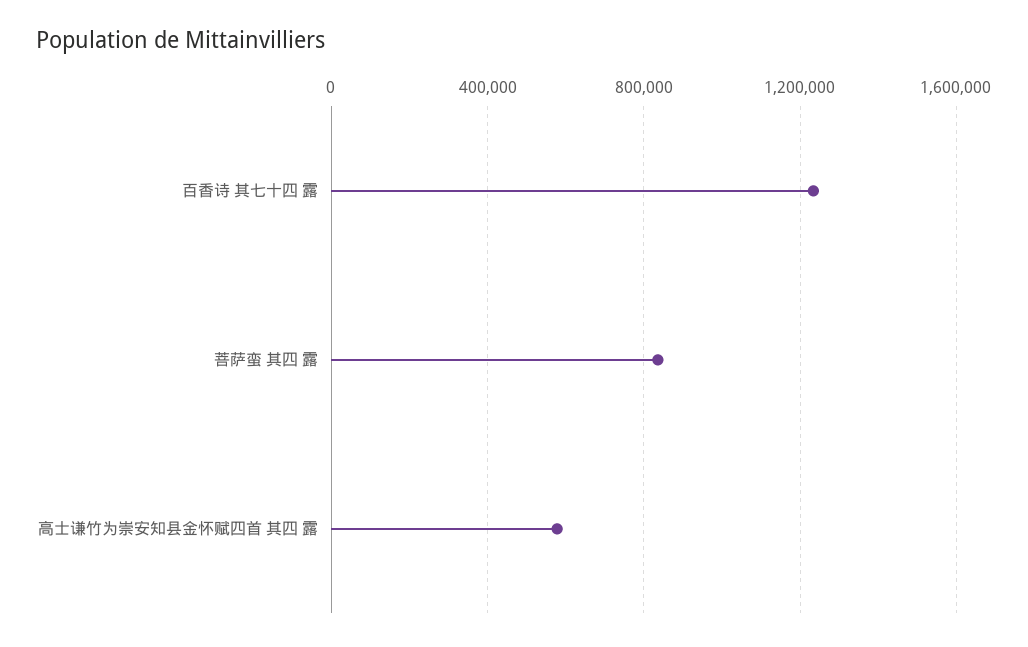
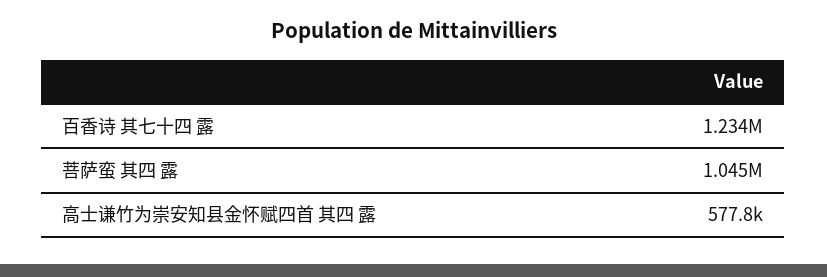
菩萨蛮 其四 露: 850000 -> 1045000

